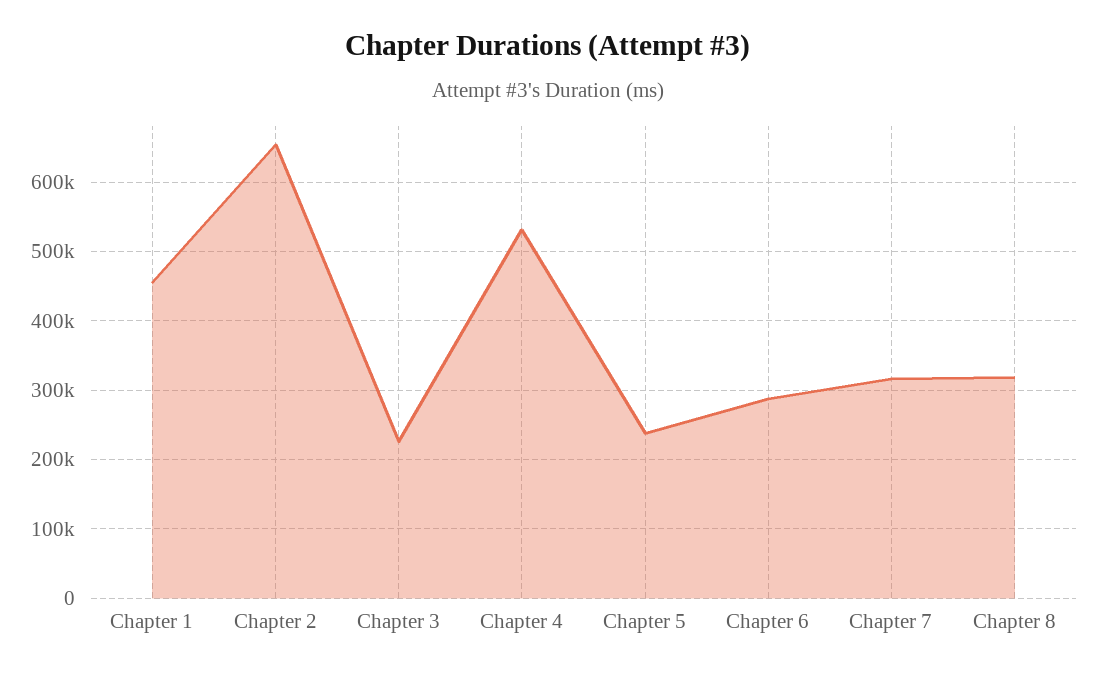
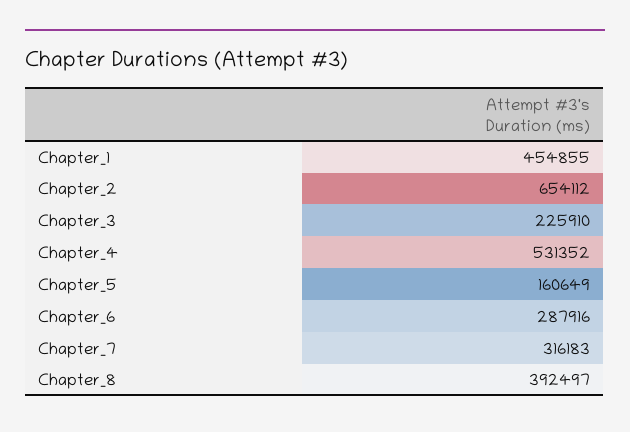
Chapter 5: 240000 -> 160649
Chapter 8: 320000 -> 392497

